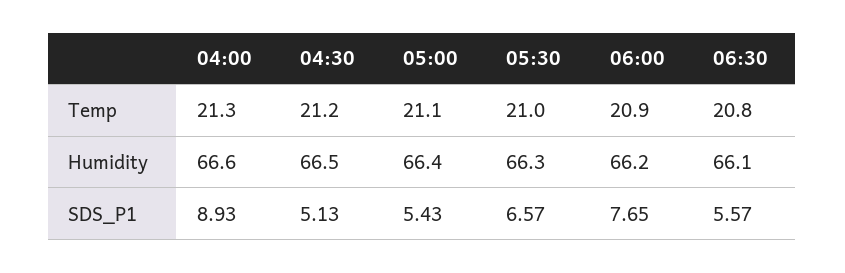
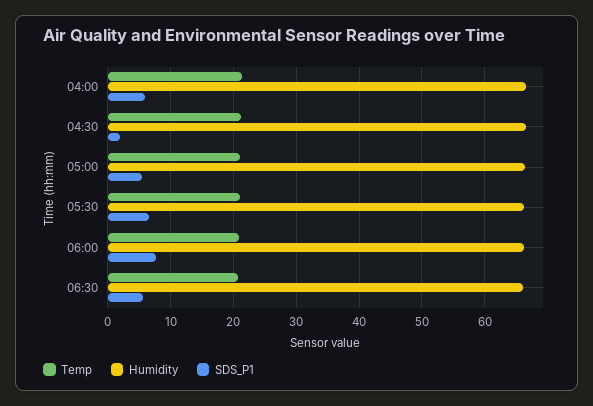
SDS_P1, 04:00: 8.93 -> 6
SDS_P1, 04:30: 5.13 -> 2

